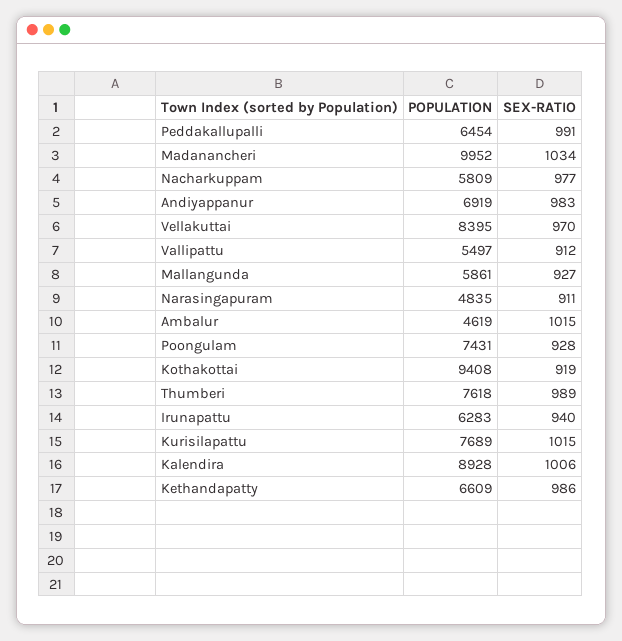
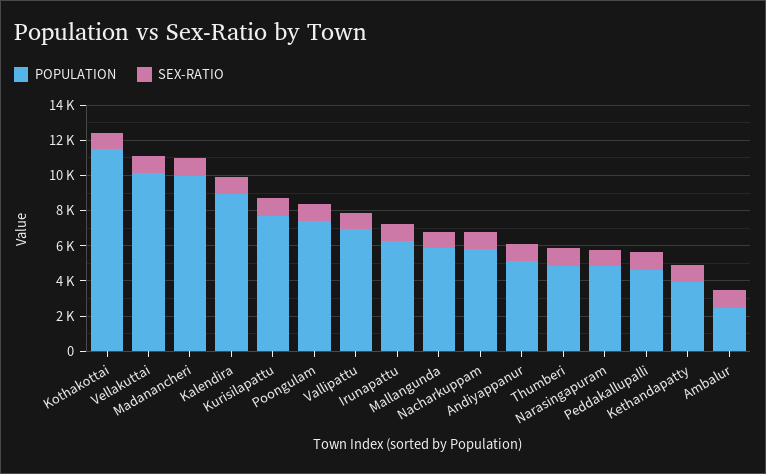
POPULATION, Peddakallupalli: 6454 -> 4500
POPULATION, Andiyappanur: 6919 -> 5000
POPULATION, Vellakuttai: 8395 -> 10000
POPULATION, Vallipattu: 5497 -> 7000
POPULATION, Ambalur: 4619 -> 2500
POPULATION, Kothakottai: 9408 -> 11500
POPULATION, Thumberi: 7618 -> 5000
POPULATION, Kethandapatty: 6609 -> 4000

